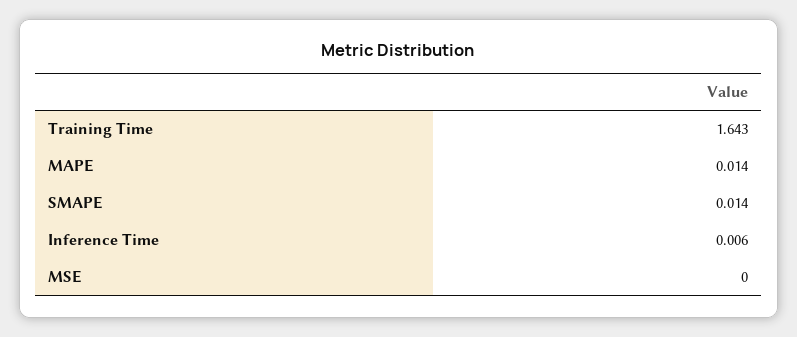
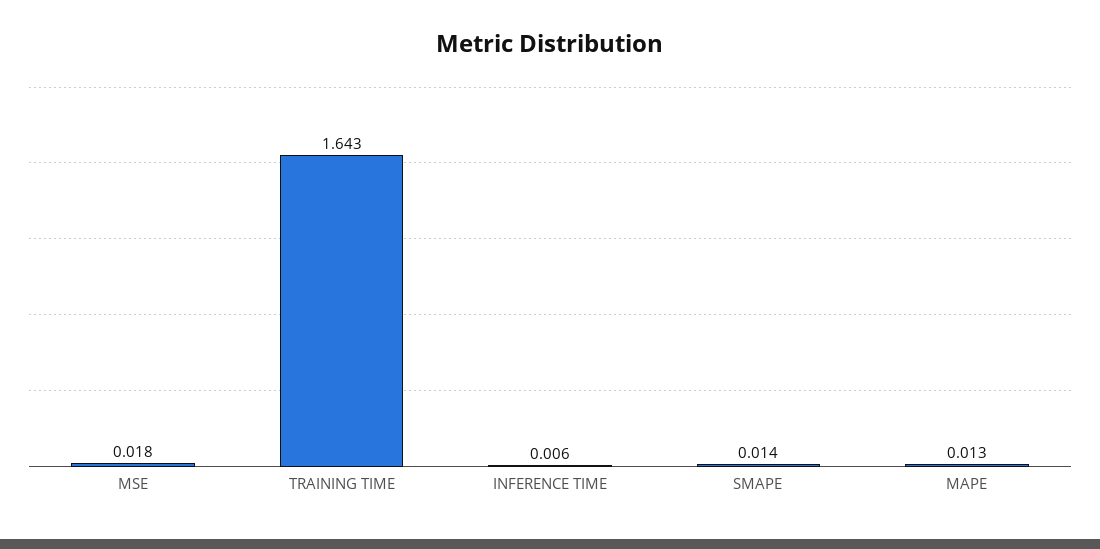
MAPE: 0.014 -> 0.013
MSE: 0 -> 0.018

